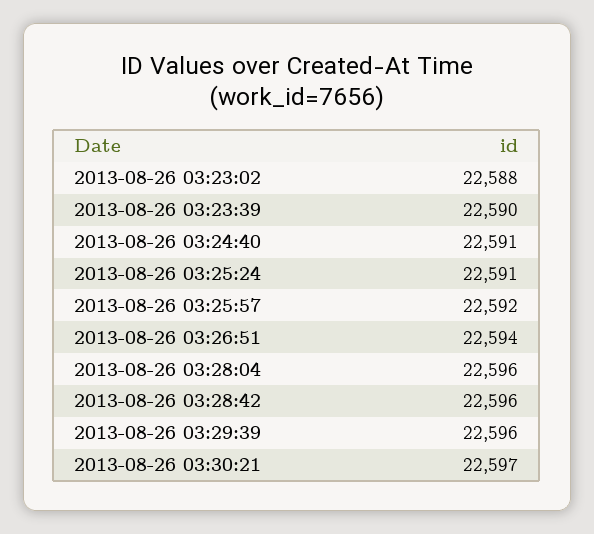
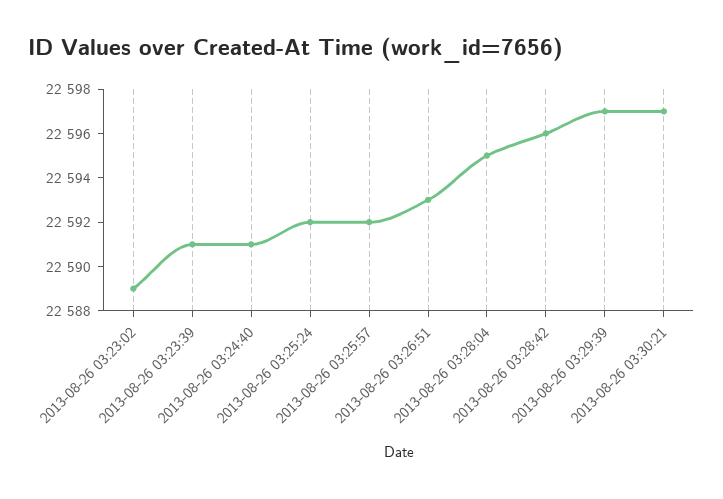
2013-08-26 03:23:02: 22588 -> 22589
2013-08-26 03:23:39: 22590 -> 22591
2013-08-26 03:25:24: 22591 -> 22592
2013-08-26 03:26:51: 22594 -> 22593
2013-08-26 03:28:04: 22596 -> 22595
2013-08-26 03:29:39: 22596 -> 22597

